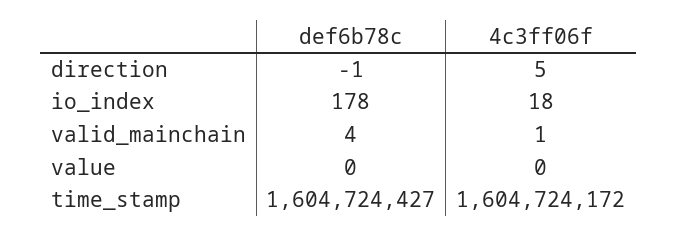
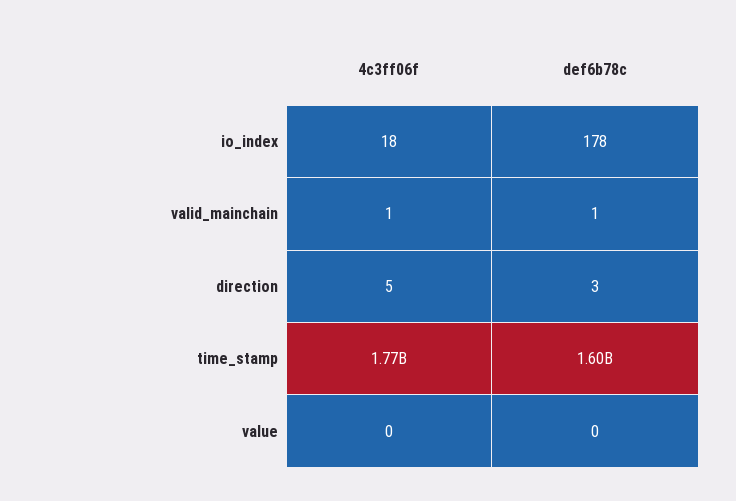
def6b78c, direction: -1 -> 3
def6b78c, valid_mainchain: 4 -> 1
4c3ff06f, time_stamp: 1604724172 -> 1770000000

